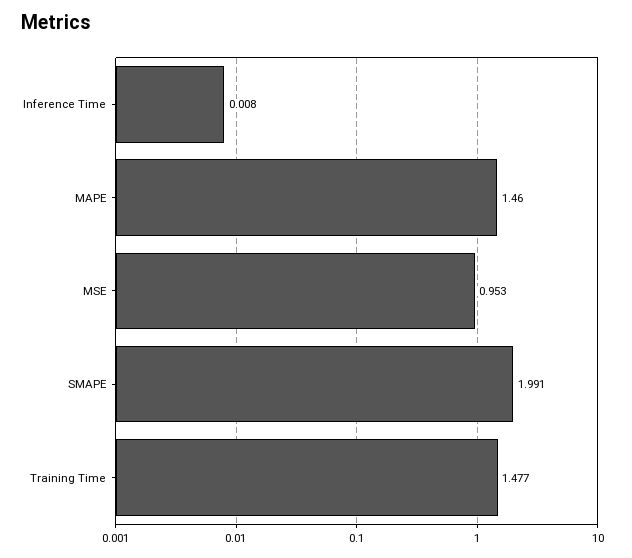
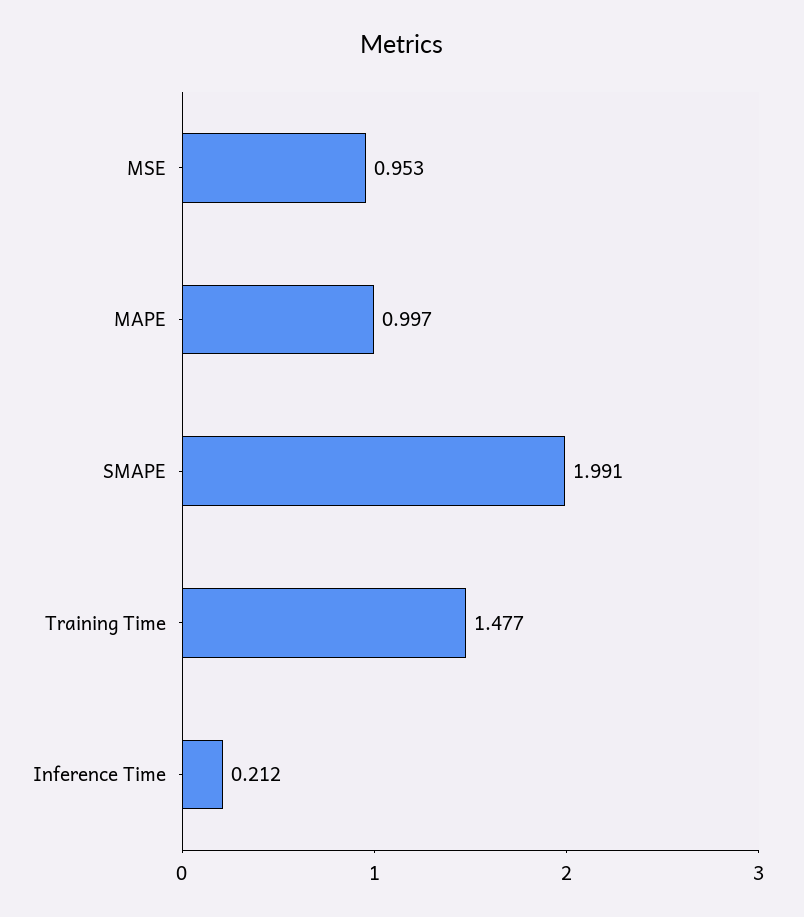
Inference Time: 0.008 -> 0.212
MAPE: 1.46 -> 0.997

